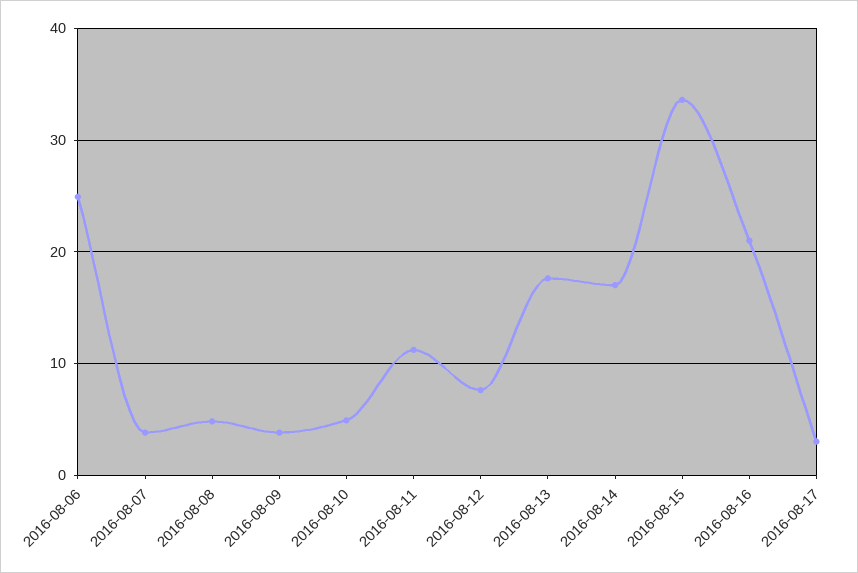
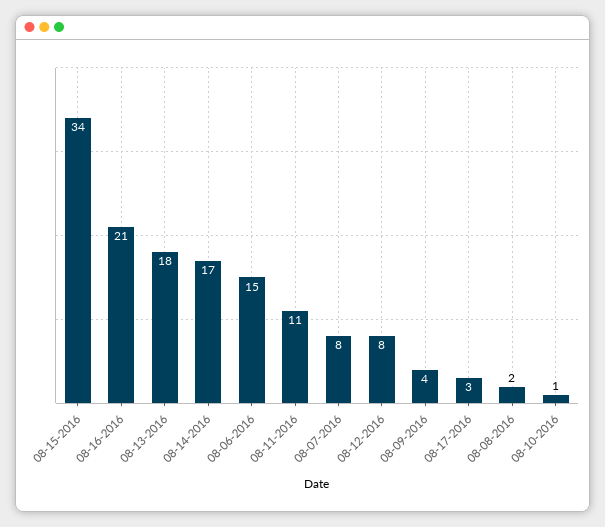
2016-08-06: 25 -> 15
2016-08-07: 4 -> 8
2016-08-08: 5 -> 2
2016-08-10: 5 -> 1

